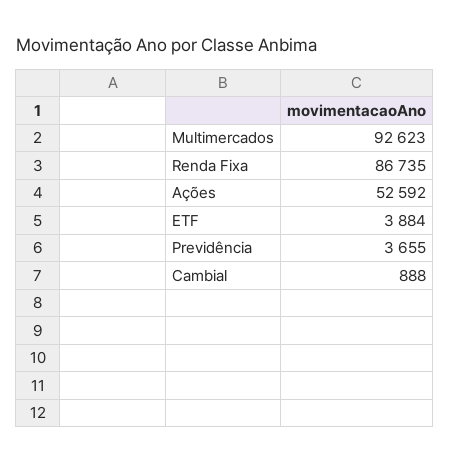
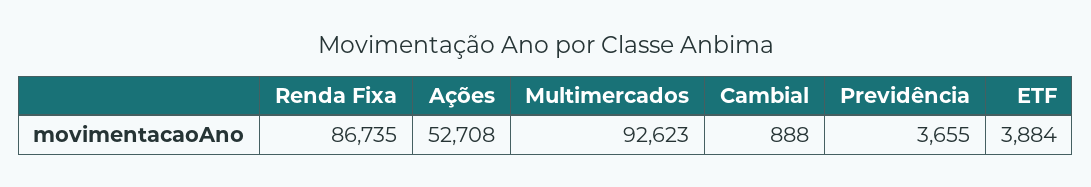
Ações: 52592 -> 52708

